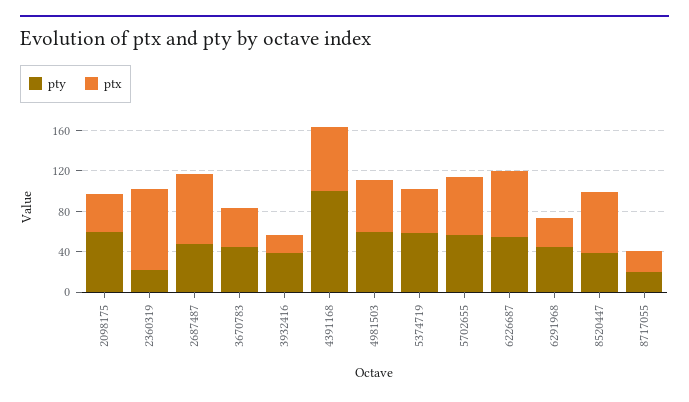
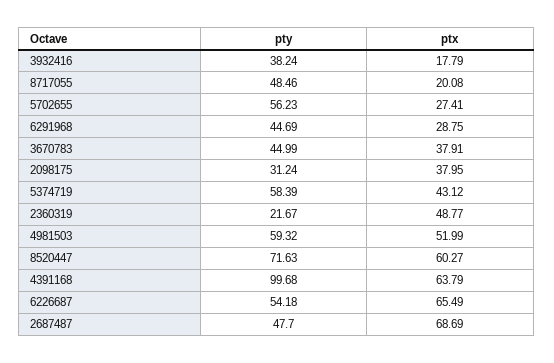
pty, 2098175: 60 -> 31.24
ptx, 2360319: 80 -> 48.77
ptx, 5702655: 60 -> 27.41
pty, 8520447: 40 -> 71.63
pty, 8717055: 20 -> 48.46

